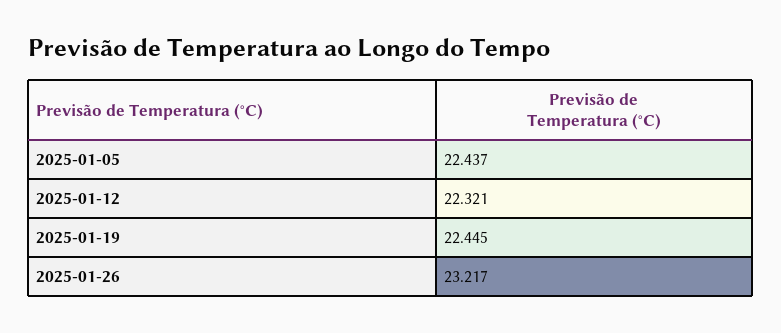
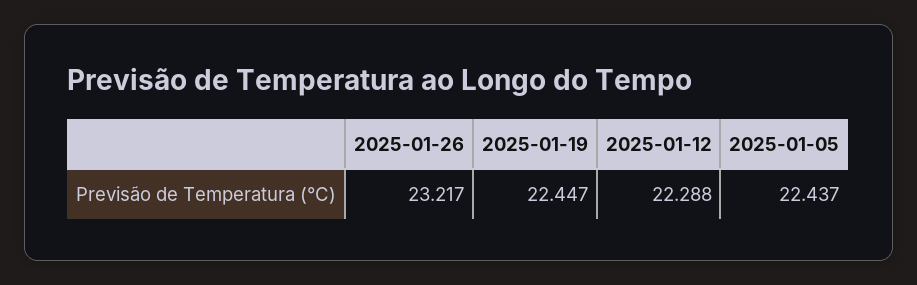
2025-01-12: 22.321 -> 22.288
2025-01-19: 22.445 -> 22.447

